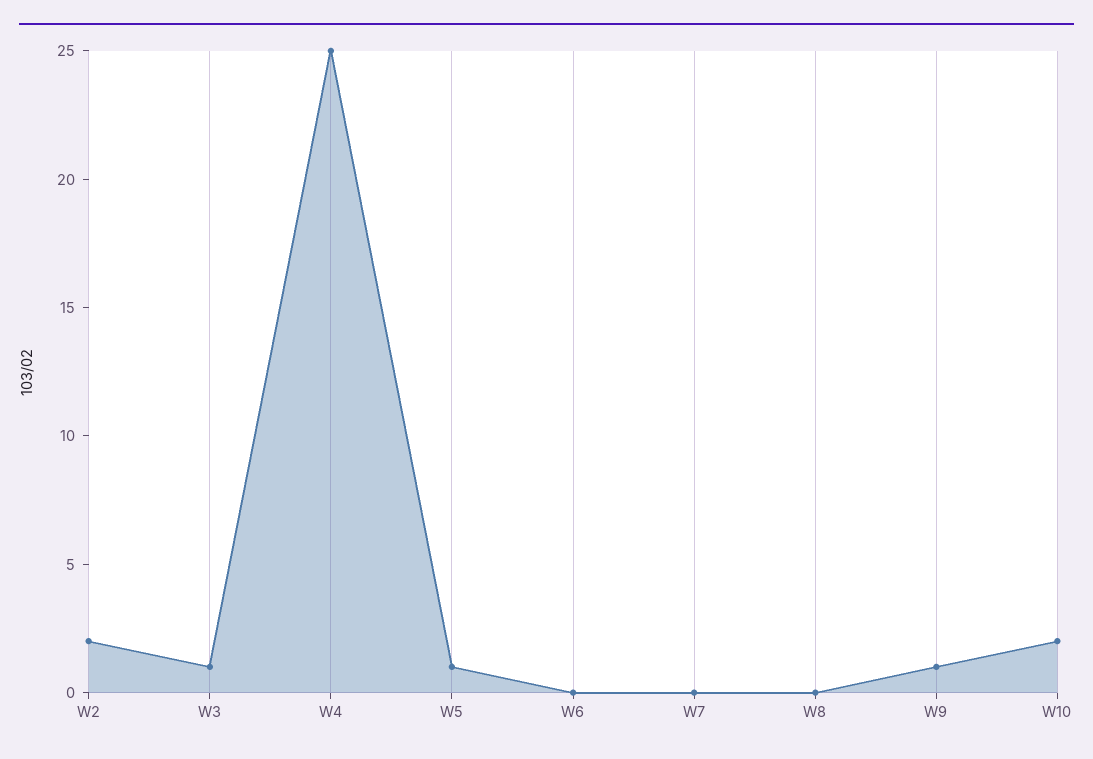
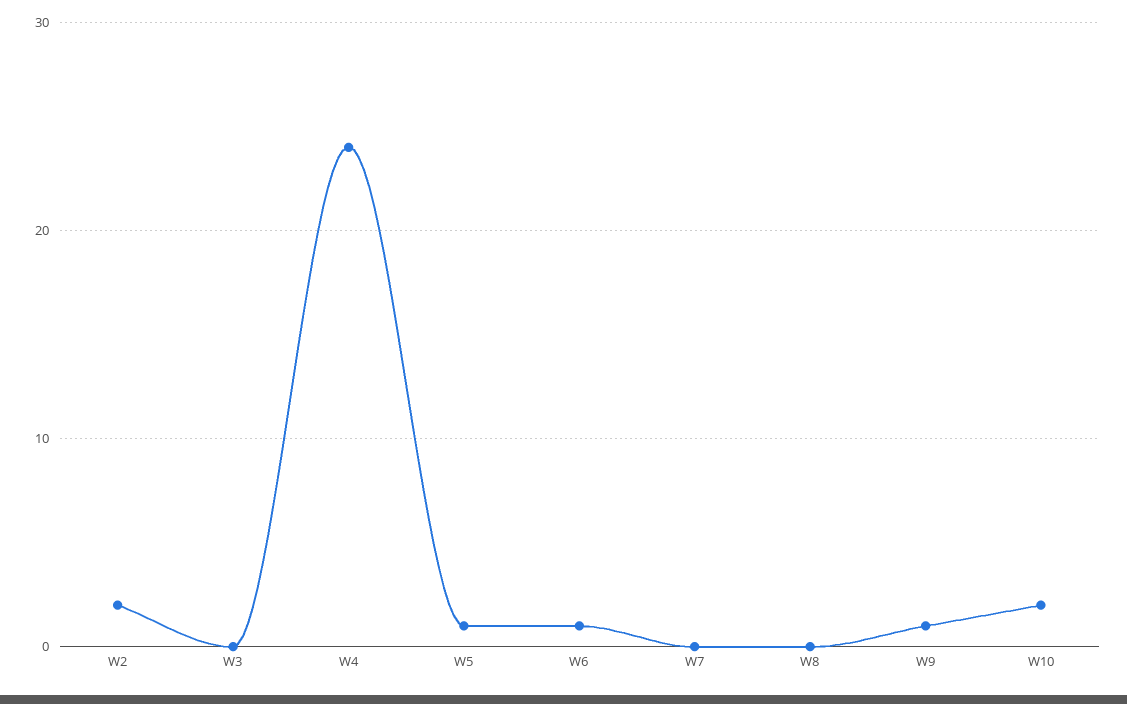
W3: 1 -> 0
W4: 25 -> 24
W6: 0 -> 1

